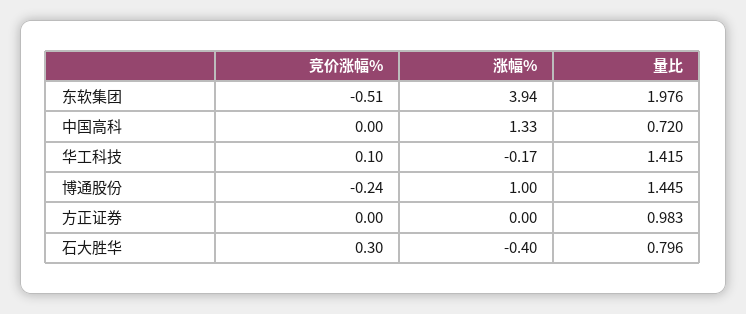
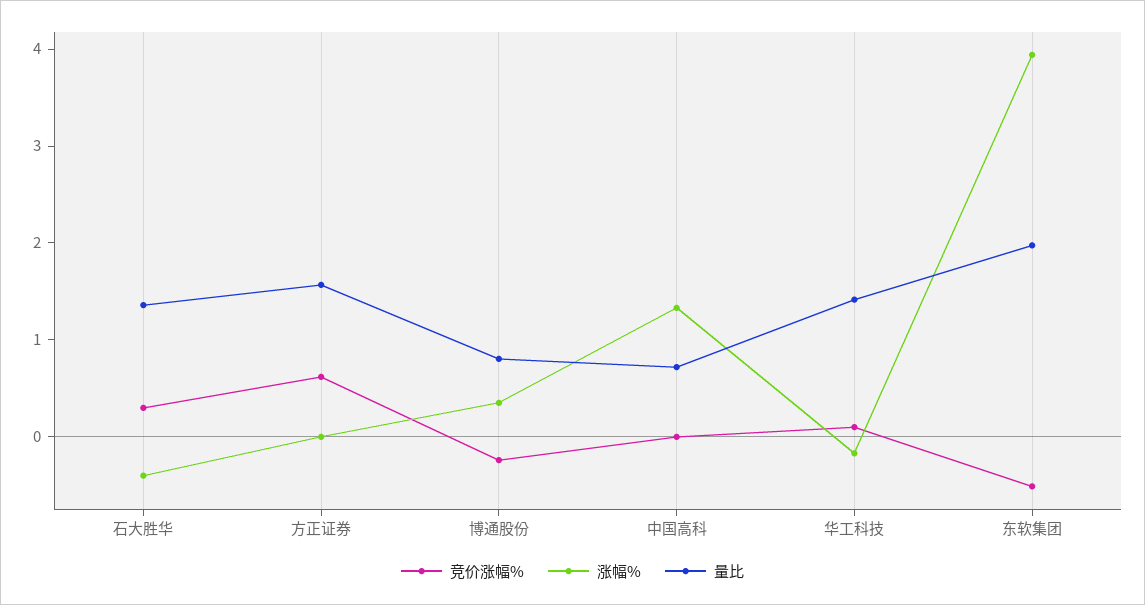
涨幅%, 博通股份: 1 -> 0.4
量比, 博通股份: 1.445 -> 0.8
竞价涨幅%, 方正证券: 0 -> 0.6
量比, 方正证券: 0.983 -> 1.6
量比, 石大胜华: 0.796 -> 1.4

